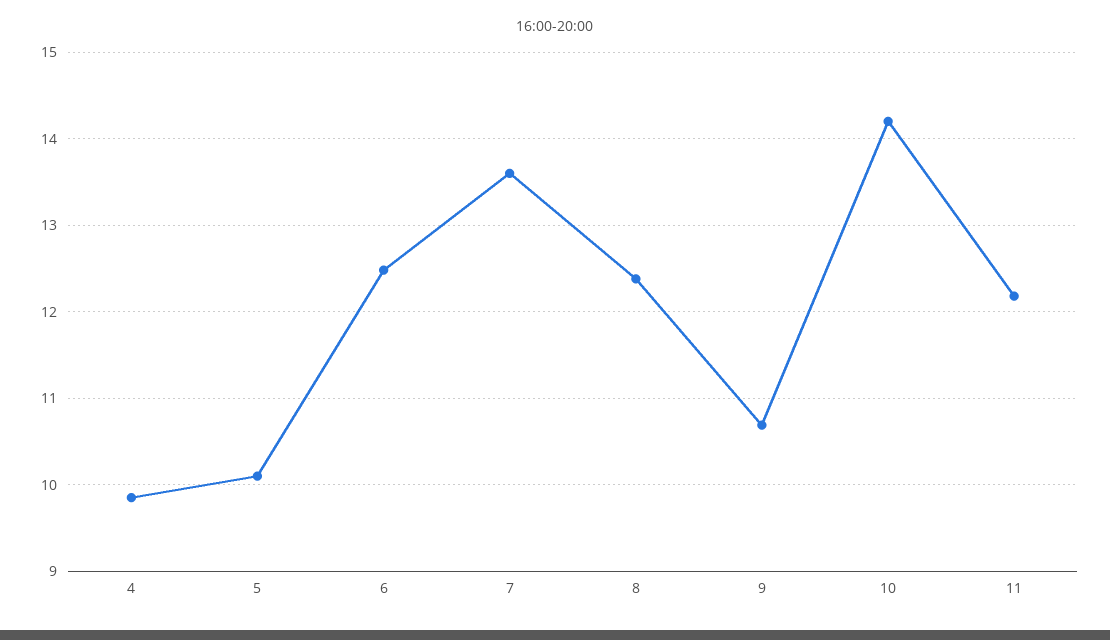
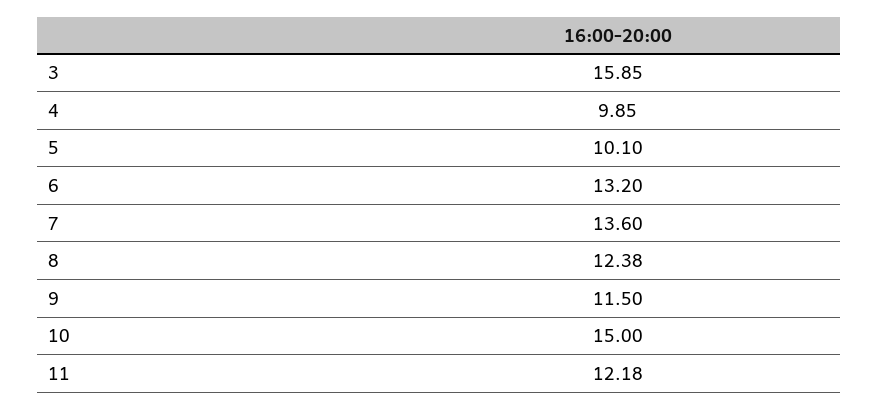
6: 12.5 -> 13.2
9: 10.7 -> 11.5
10: 14.2 -> 15
3: none -> 15.85

